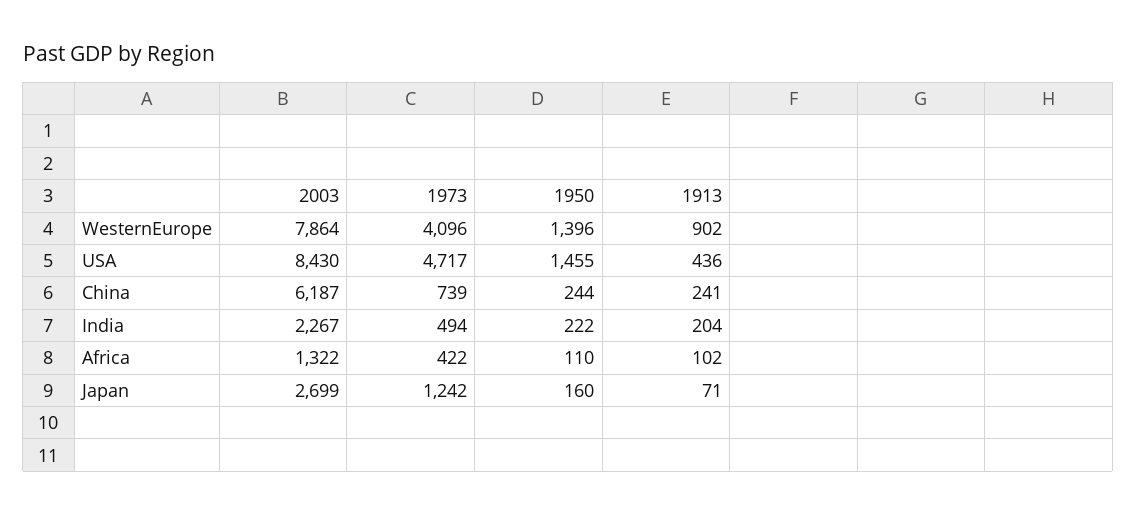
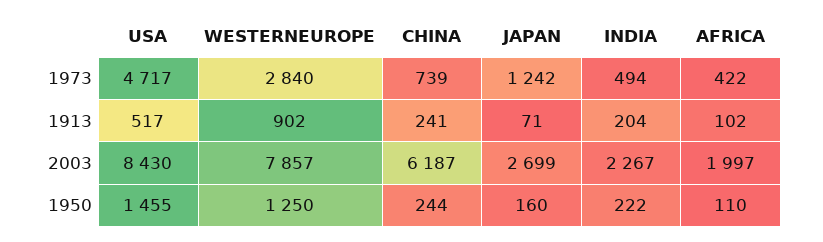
2003, WesternEurope: 7864 -> 7857
1973, WesternEurope: 4096 -> 2840
1950, WesternEurope: 1396 -> 1250
1913, USA: 436 -> 517
2003, Africa: 1322 -> 1997

